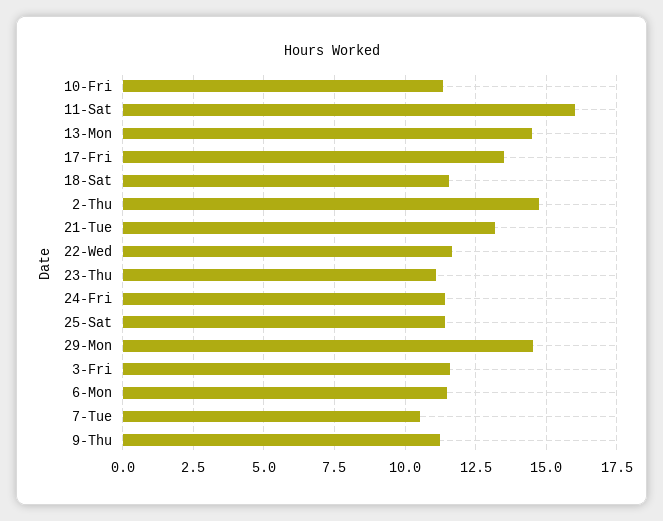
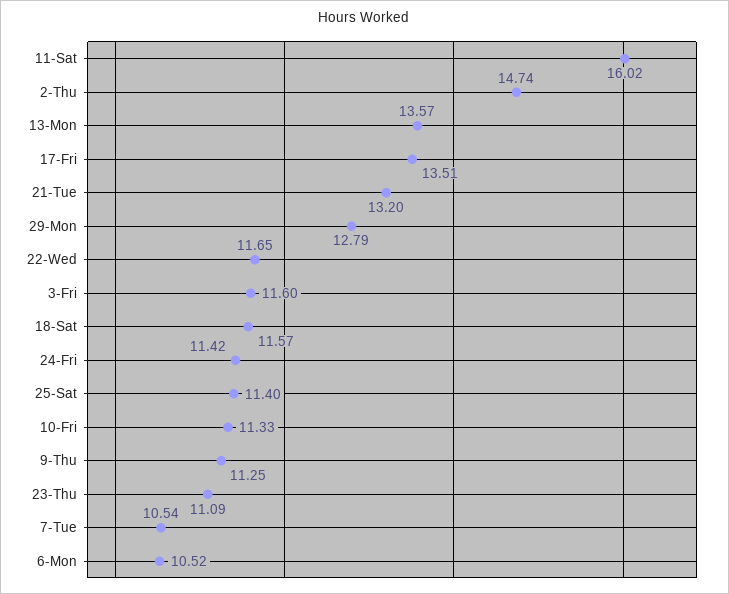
13-Mon: 14.5 -> 13.57
29-Mon: 14.5 -> 12.79
6-Mon: 11.5 -> 10.52

